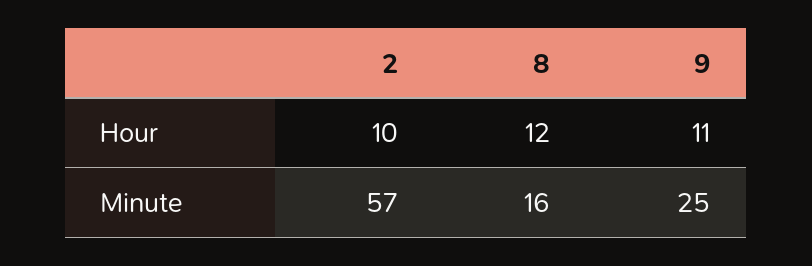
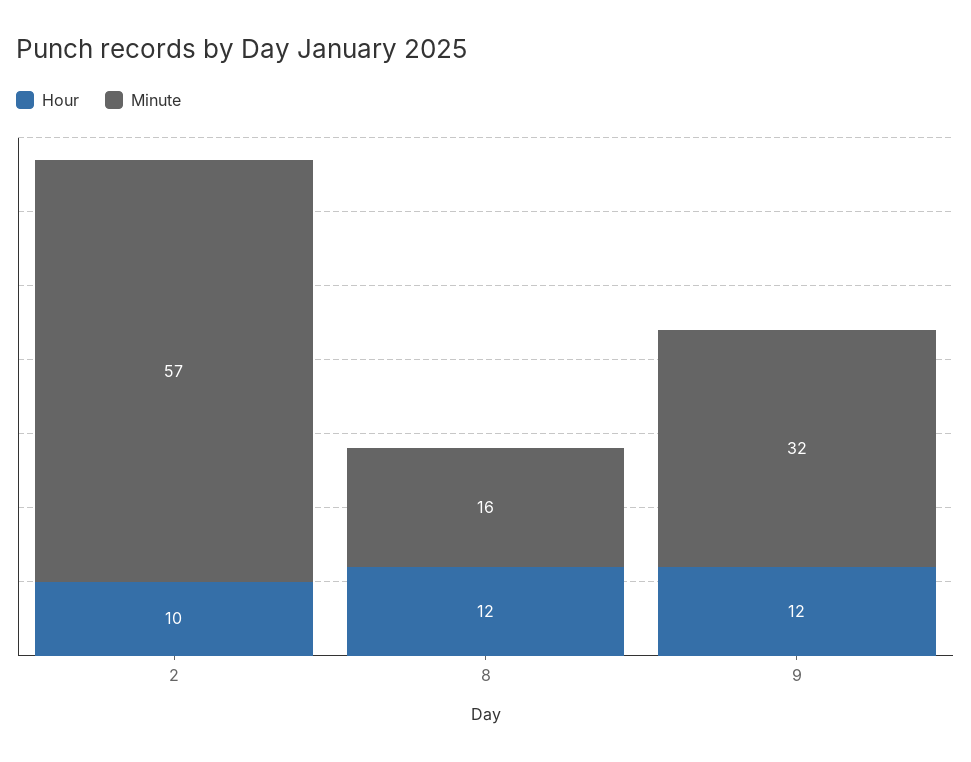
Hour, 9: 11 -> 12
Minute, 9: 25 -> 32

